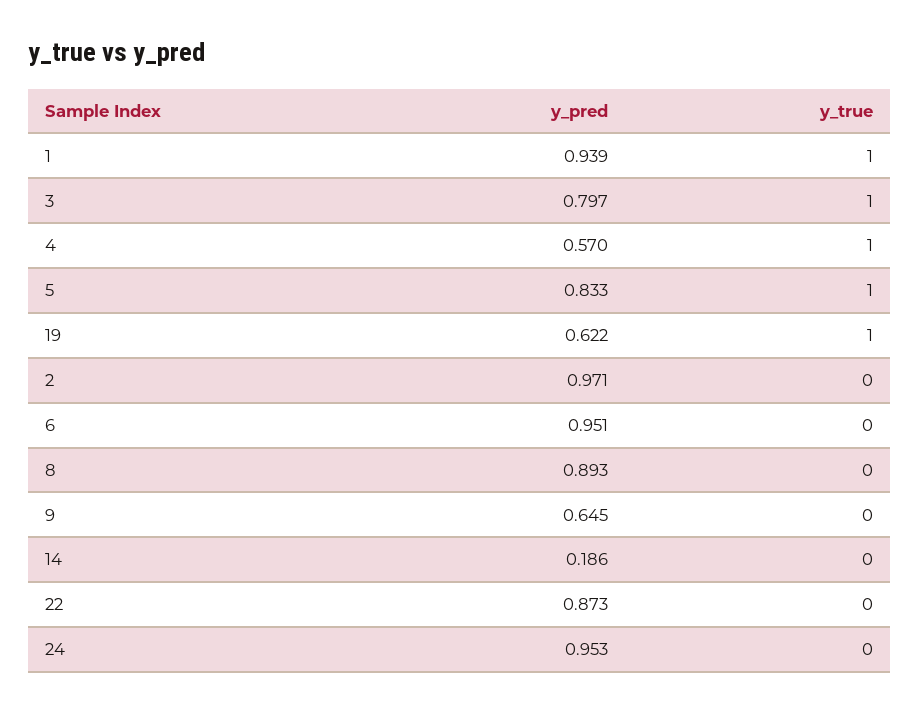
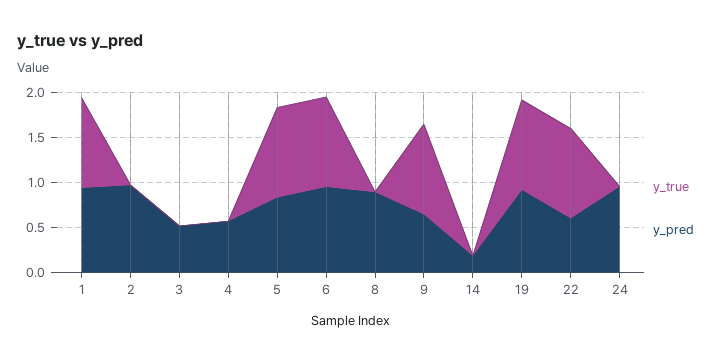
y_pred, 3: 0.797 -> 0.5
y_true, 3: 1 -> 0
y_true, 4: 1 -> 0
y_pred, 19: 0.622 -> 0.9
y_true, 6: 0 -> 1
y_true, 9: 0 -> 1
y_pred, 22: 0.873 -> 0.6
y_true, 22: 0 -> 1

